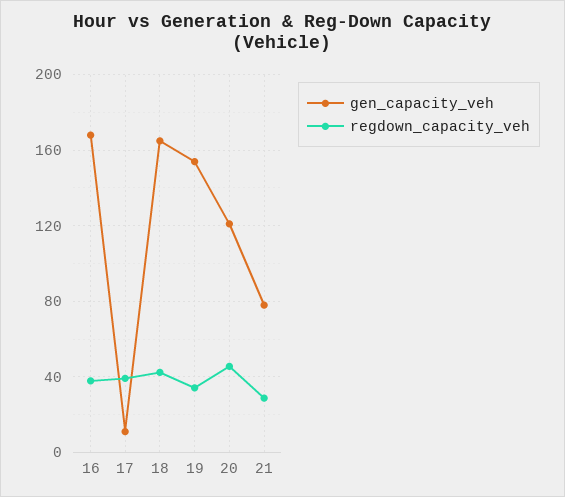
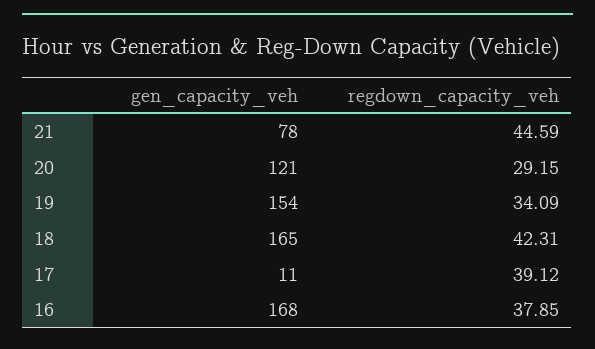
regdown_capacity_veh, 20: 45 -> 29.15
regdown_capacity_veh, 21: 30 -> 44.59

